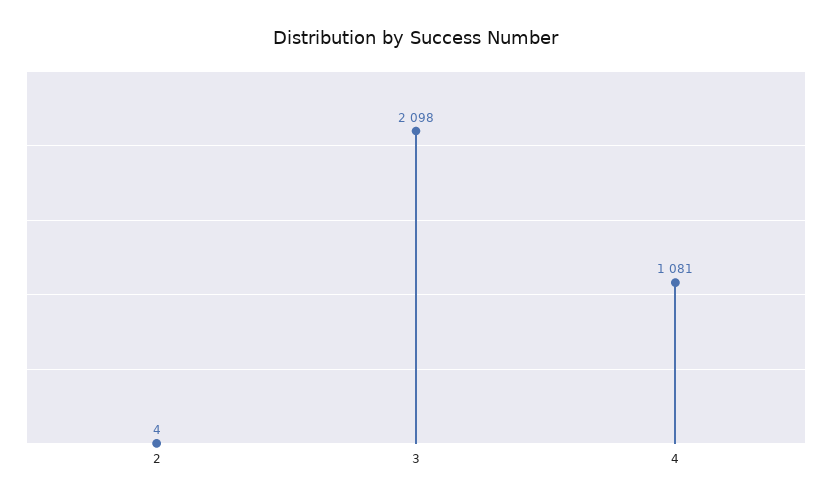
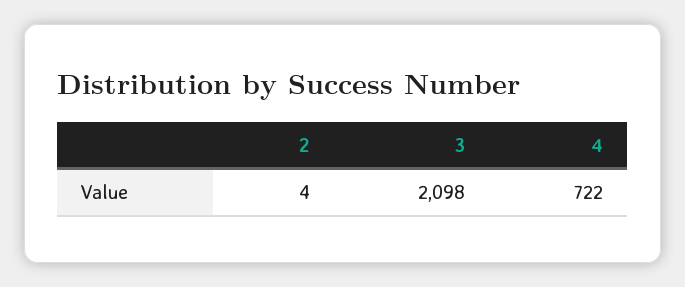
4: 1081 -> 722

